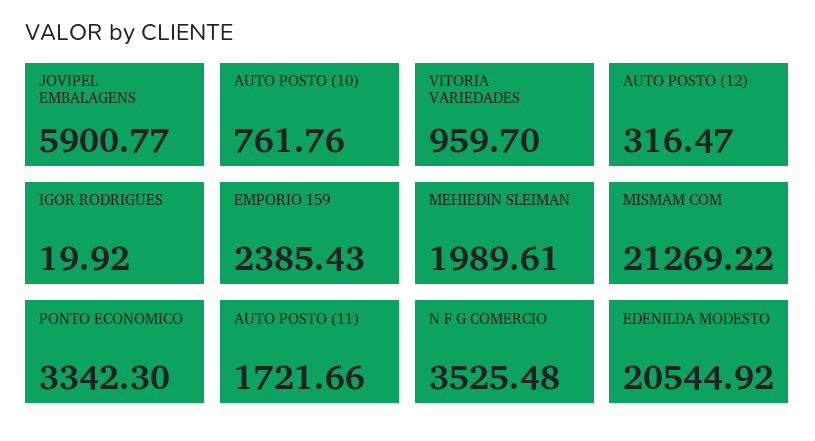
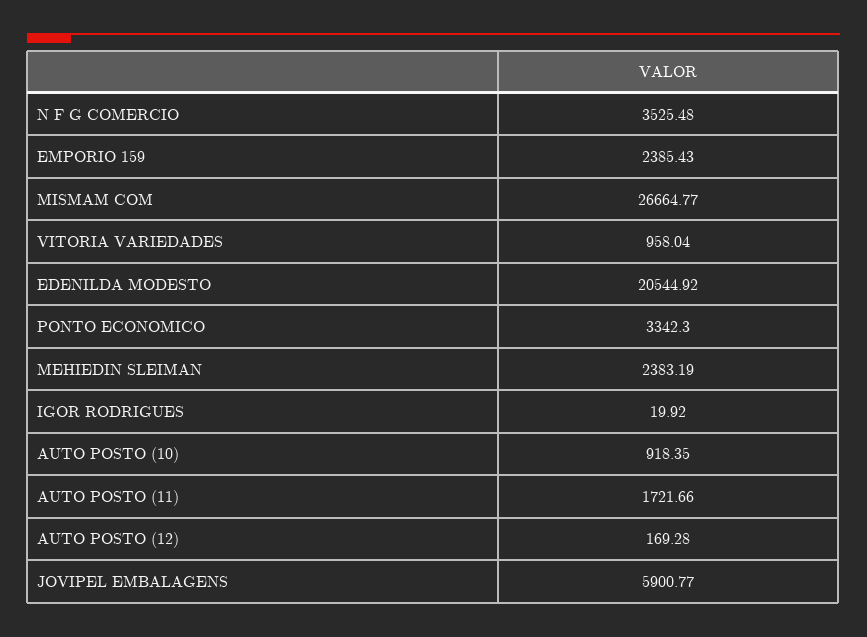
AUTO POSTO (10): 761.76 -> 918.35
VITORIA VARIEDADES: 959.7 -> 958.04
AUTO POSTO (12): 316.47 -> 169.28
MEHIEDIN SLEIMAN: 1989.61 -> 2383.19
MISMAM COM: 21269.22 -> 26664.77

